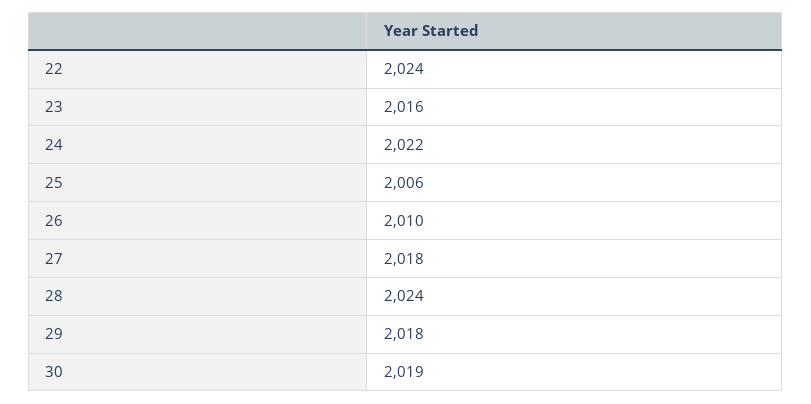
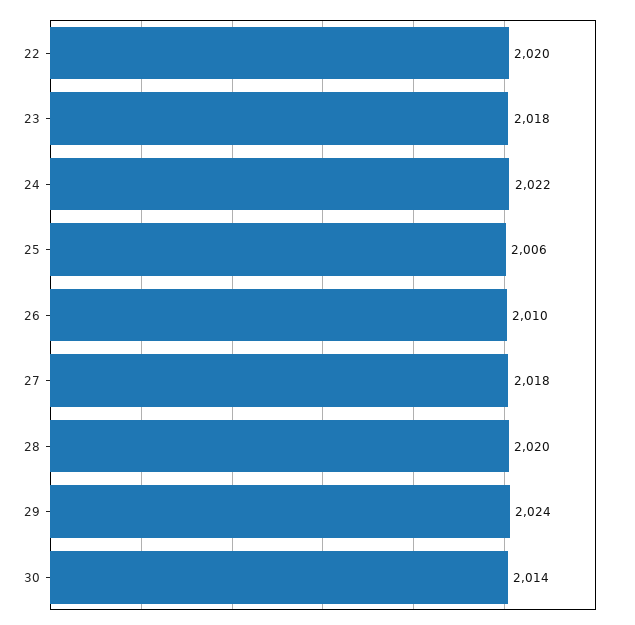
22: 2024 -> 2020
23: 2016 -> 2018
28: 2024 -> 2020
29: 2018 -> 2024
30: 2019 -> 2014

